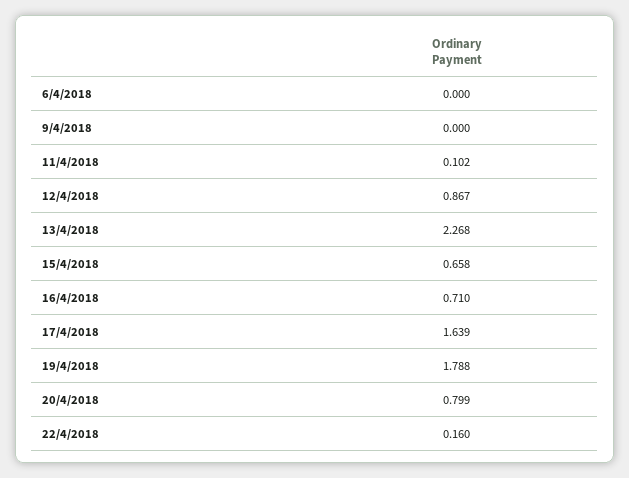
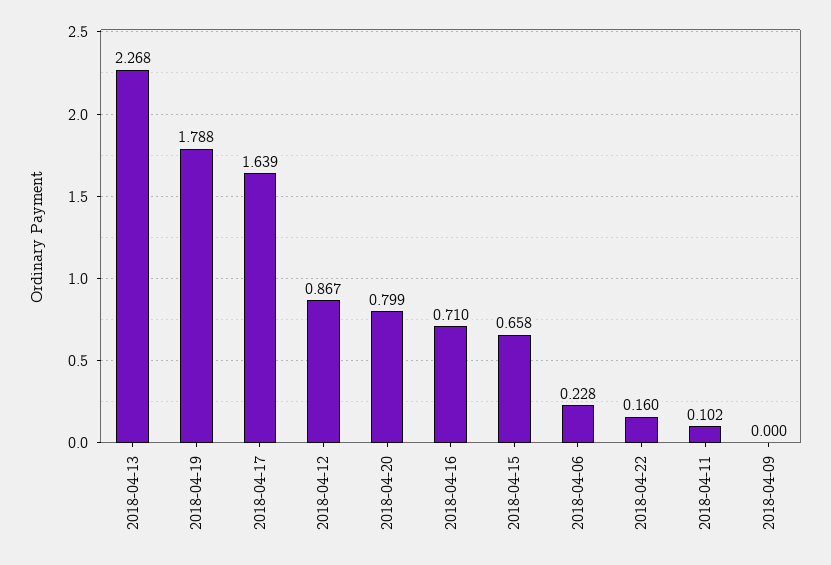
6/4/2018: 0 -> 0.228

